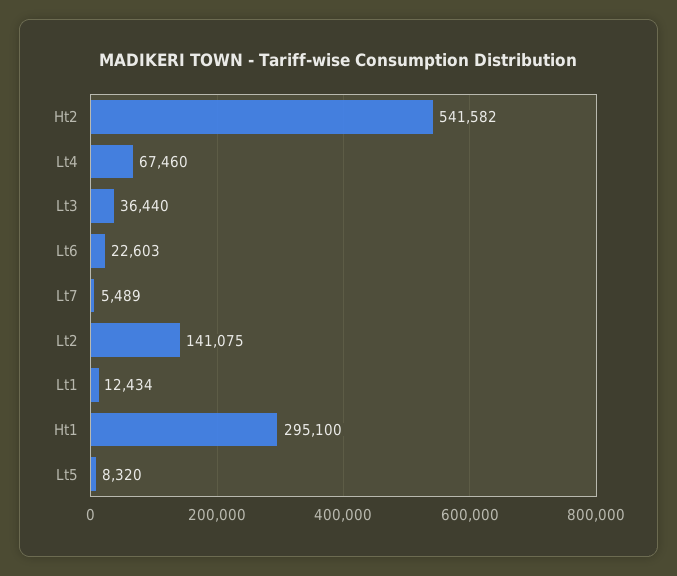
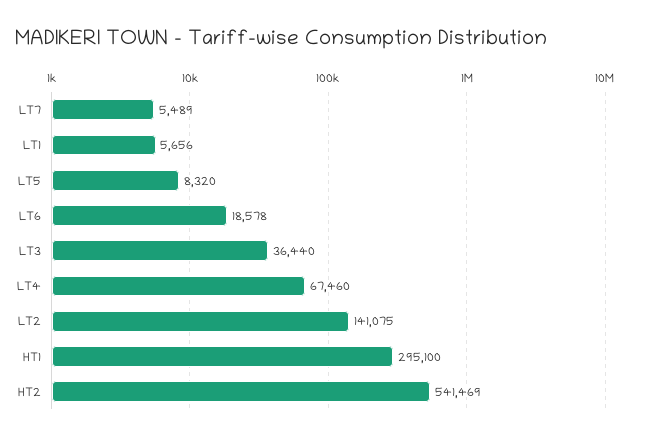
Ht2: 541582 -> 541469
Lt6: 22603 -> 18578
Lt1: 12434 -> 5656

